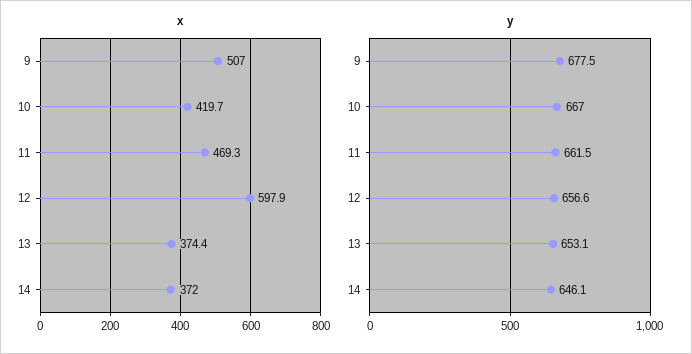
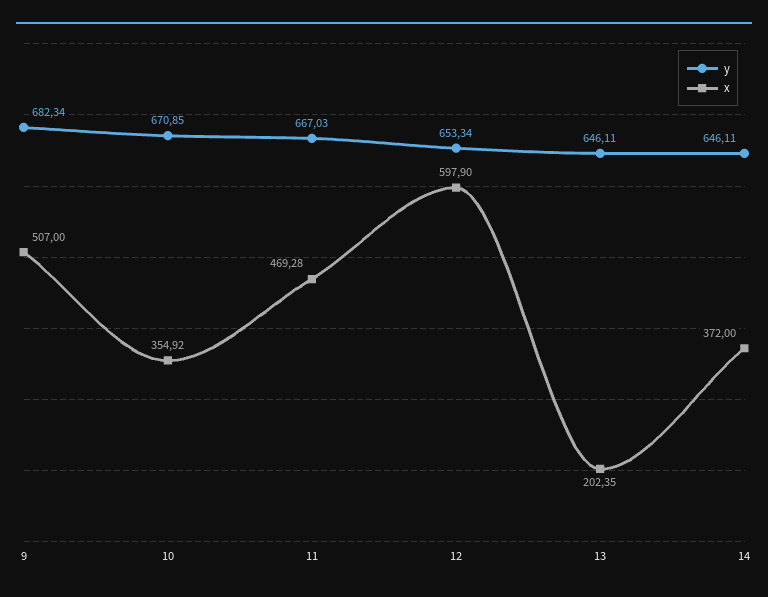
x, 10: 419.7 -> 354.92
x, 13: 374.4 -> 202.35
y, 9: 677.5 -> 682.34
y, 10: 667 -> 670.85
y, 11: 661.5 -> 667.03
y, 12: 656.6 -> 653.34
y, 13: 653.1 -> 646.11

